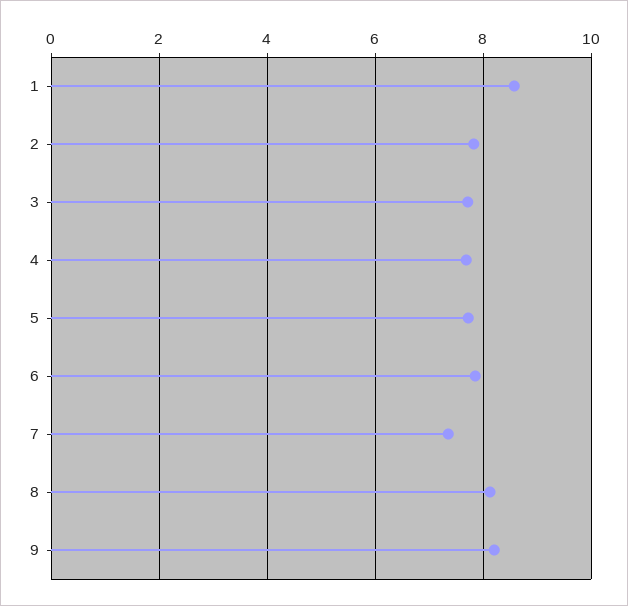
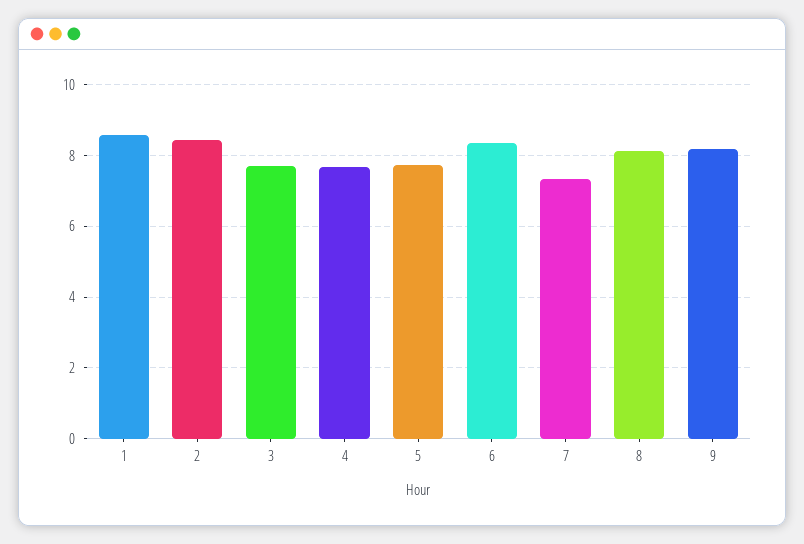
2: 7.8 -> 8.4
6: 7.8 -> 8.4

